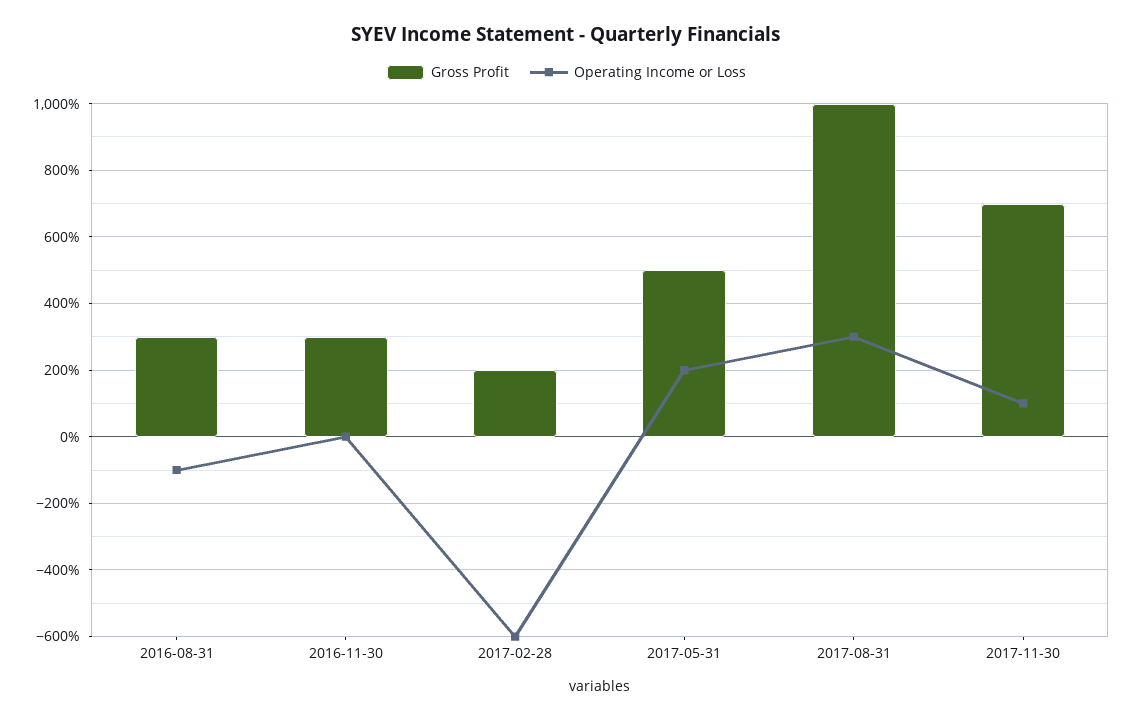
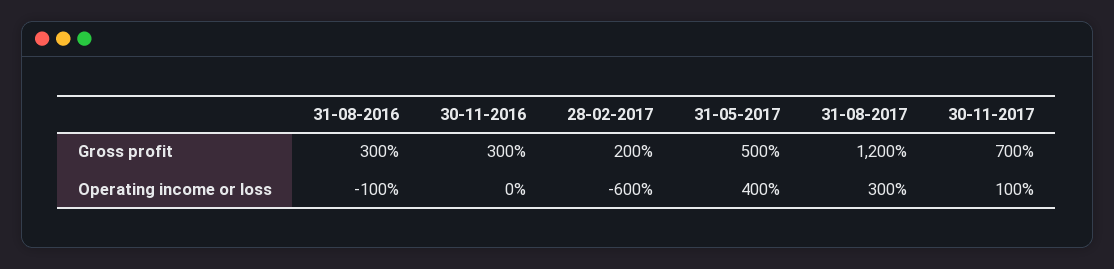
Operating Income or Loss, 2017-05-31: 200 -> 400
Gross Profit, 2017-08-31: 1000 -> 1200

